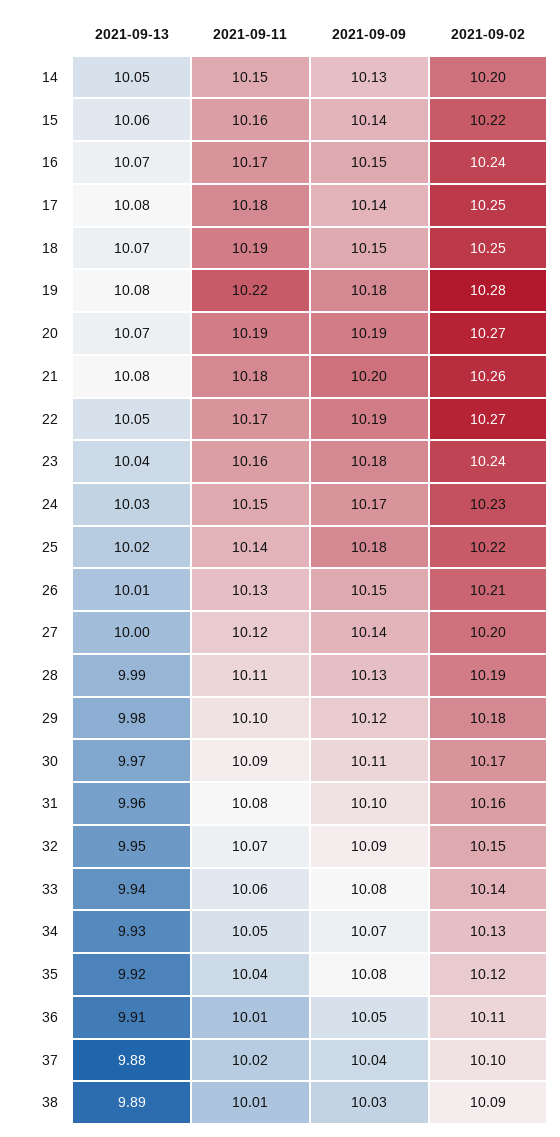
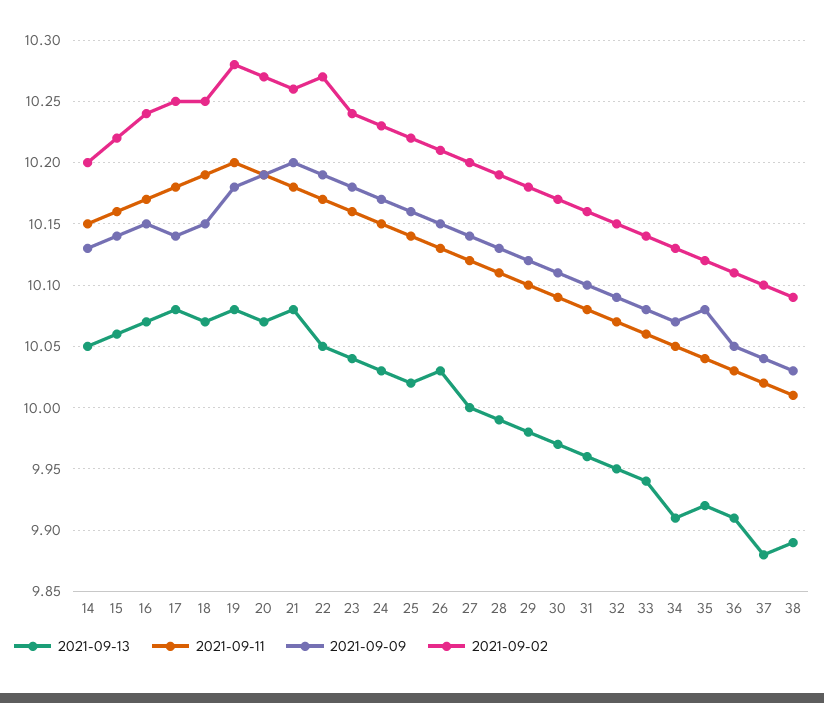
2021-09-11, 19: 10.22 -> 10.2
2021-09-09, 25: 10.18 -> 10.16
2021-09-13, 26: 10.01 -> 10.03
2021-09-13, 34: 9.93 -> 9.91
2021-09-11, 36: 10.01 -> 10.03

